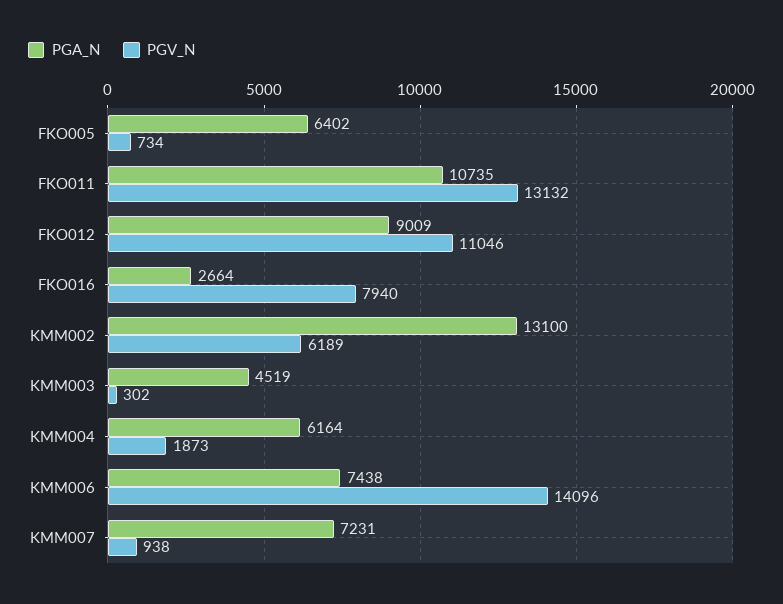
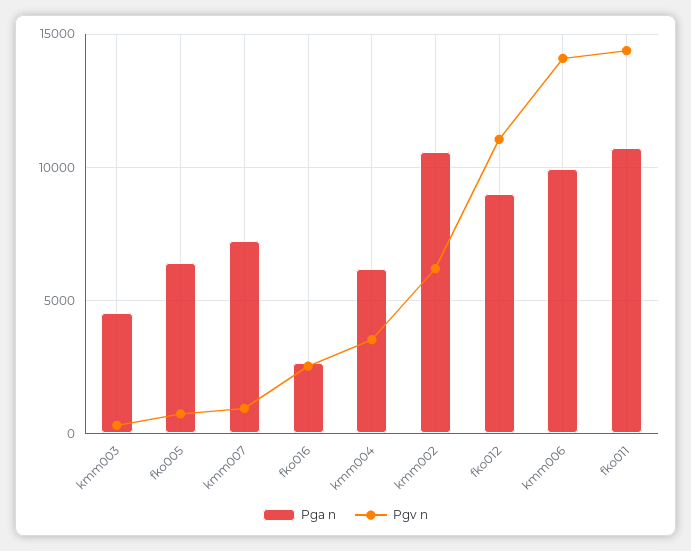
PGV_N, FKO011: 13132 -> 14500
PGV_N, FKO016: 7940 -> 2500
PGA_N, KMM002: 13100 -> 10500
PGV_N, KMM004: 1873 -> 3500
PGA_N, KMM006: 7438 -> 10000

